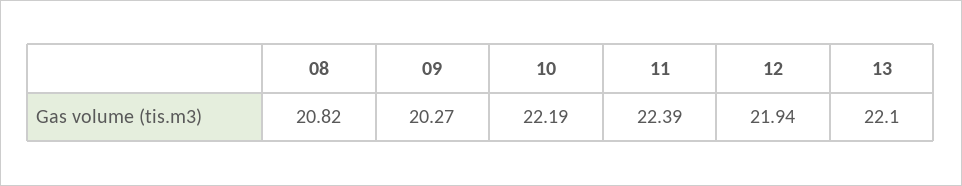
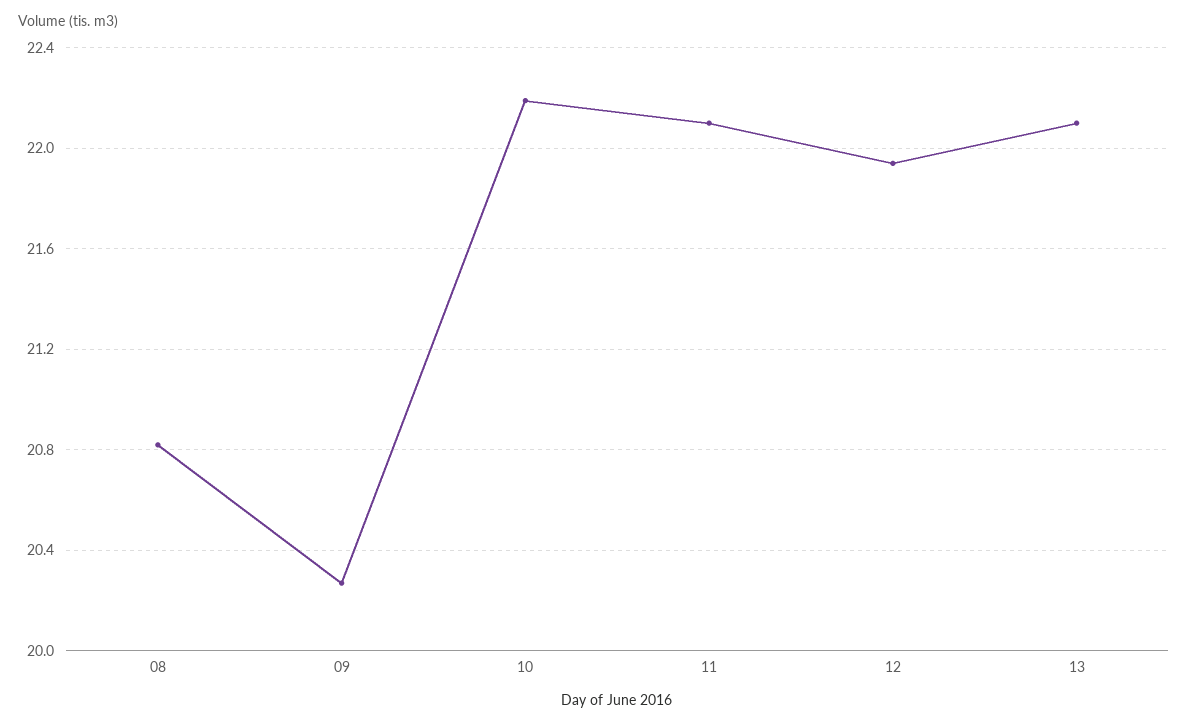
11: 22.39 -> 22.1

